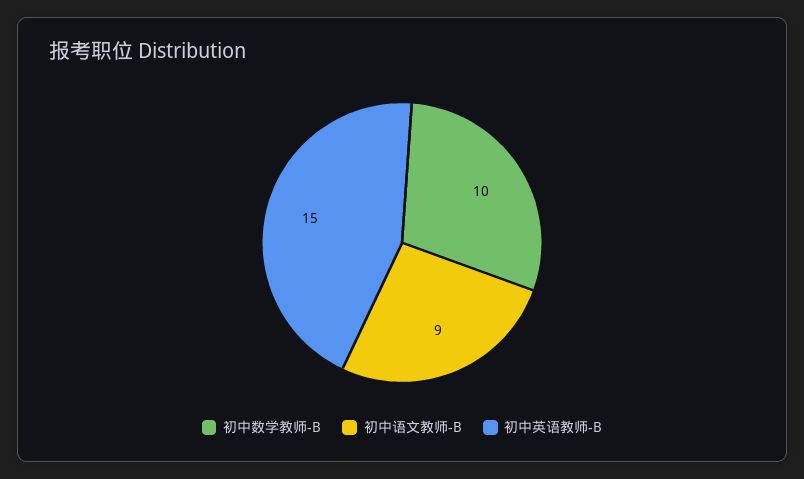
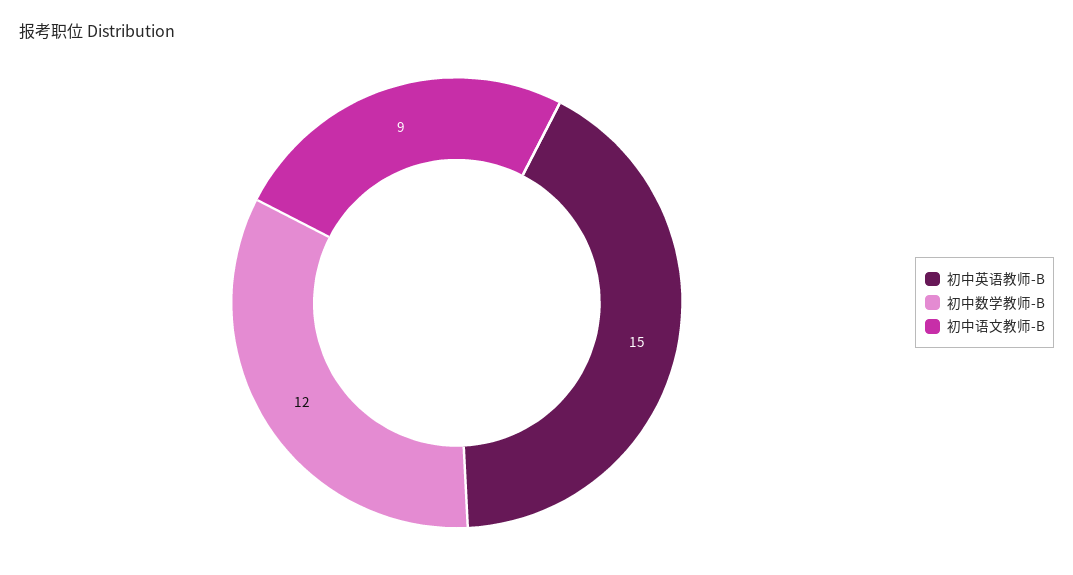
初中数学教师-B: 10 -> 12

